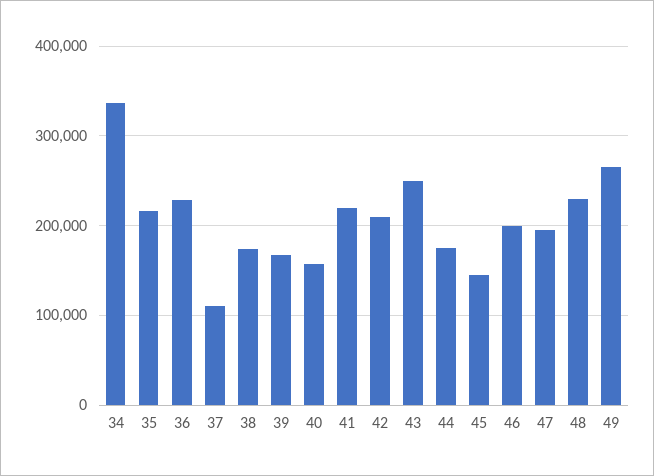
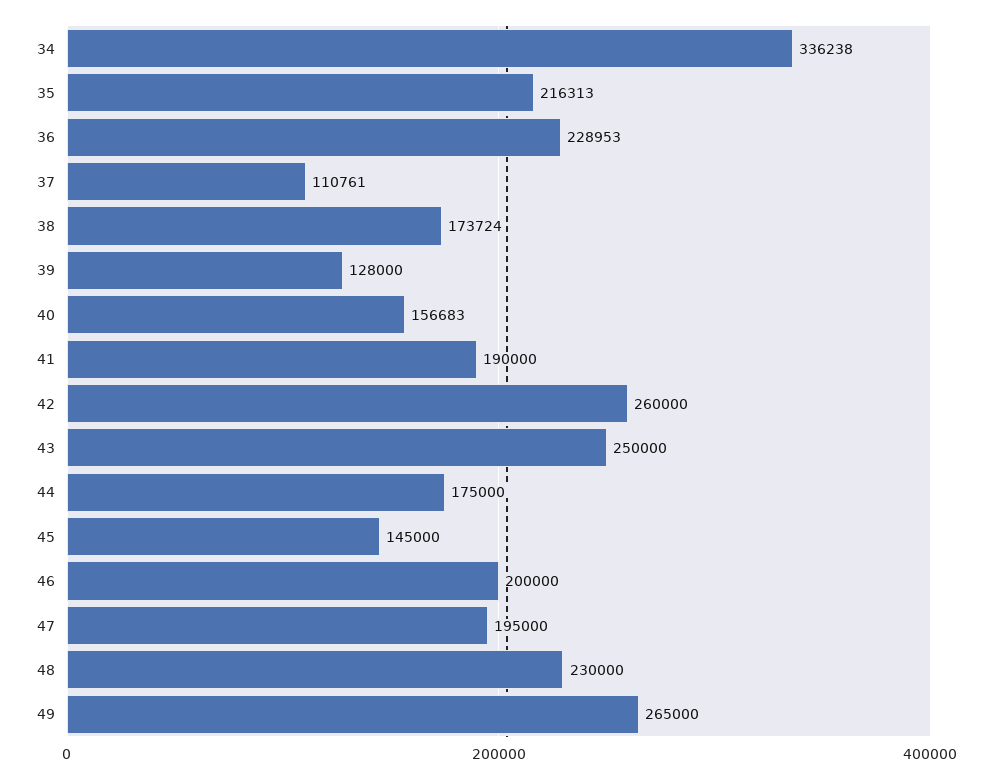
39: 170000 -> 128000
41: 220000 -> 190000
42: 210000 -> 260000

